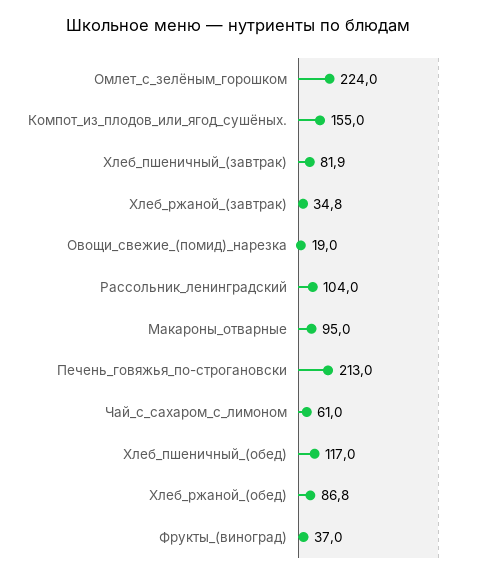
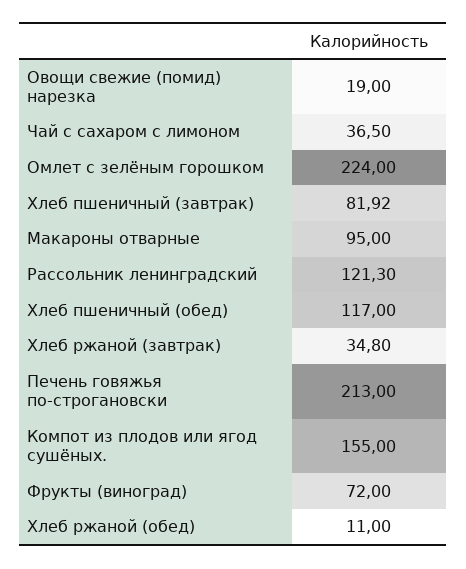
Рассольник_ленинградский: 104 -> 121.3
Чай_с_сахаром_с_лимоном: 61 -> 36.5
Хлеб_ржаной_(обед): 86.8 -> 11
Фрукты_(виноград): 37 -> 72

